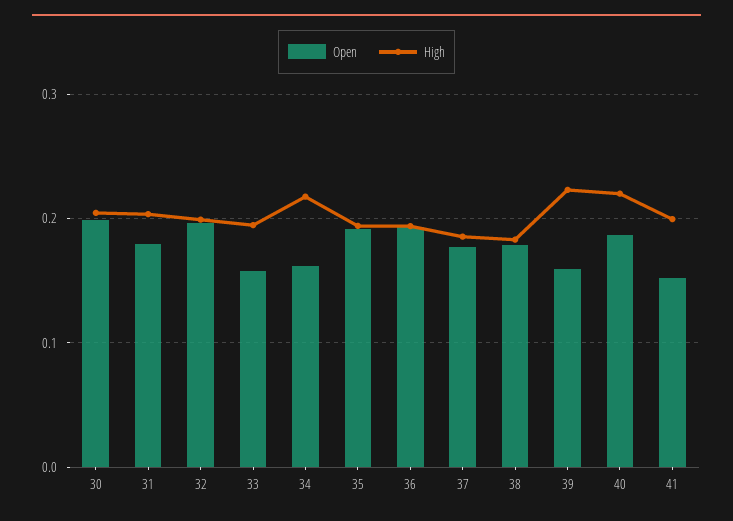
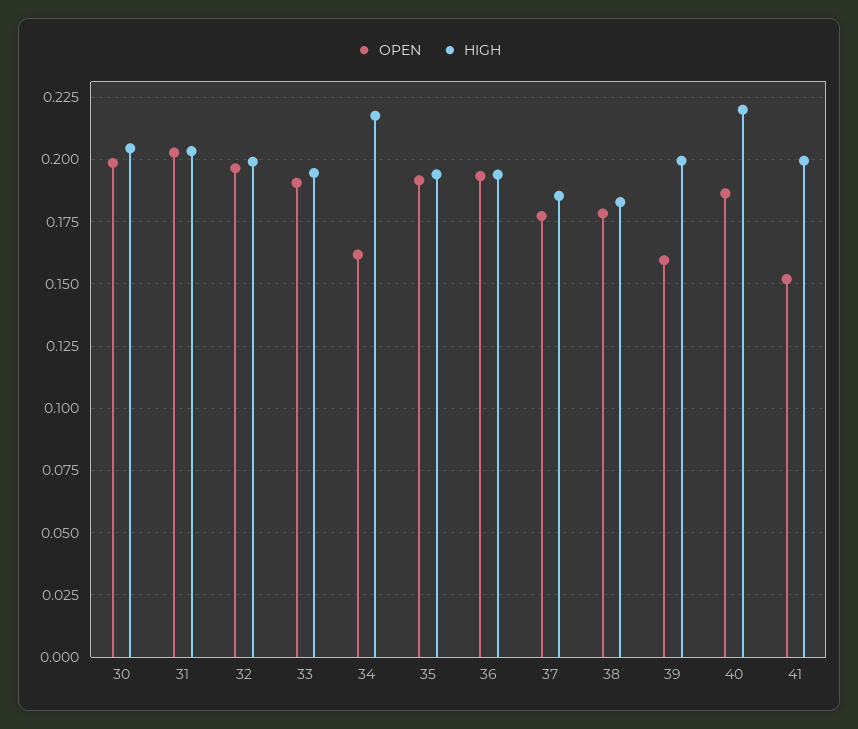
Open, 31: 0.18 -> 0.2025
Open, 33: 0.16 -> 0.19
High, 39: 0.22 -> 0.2

